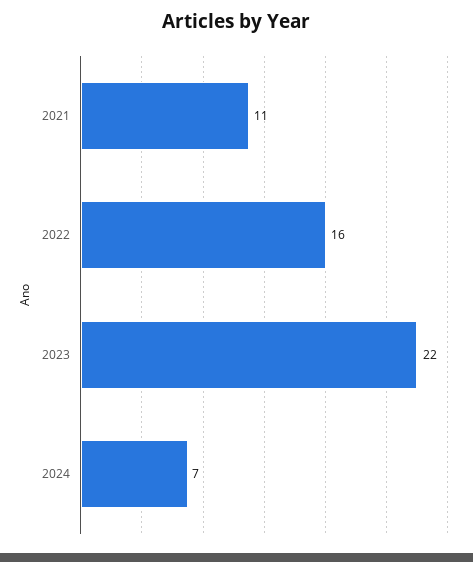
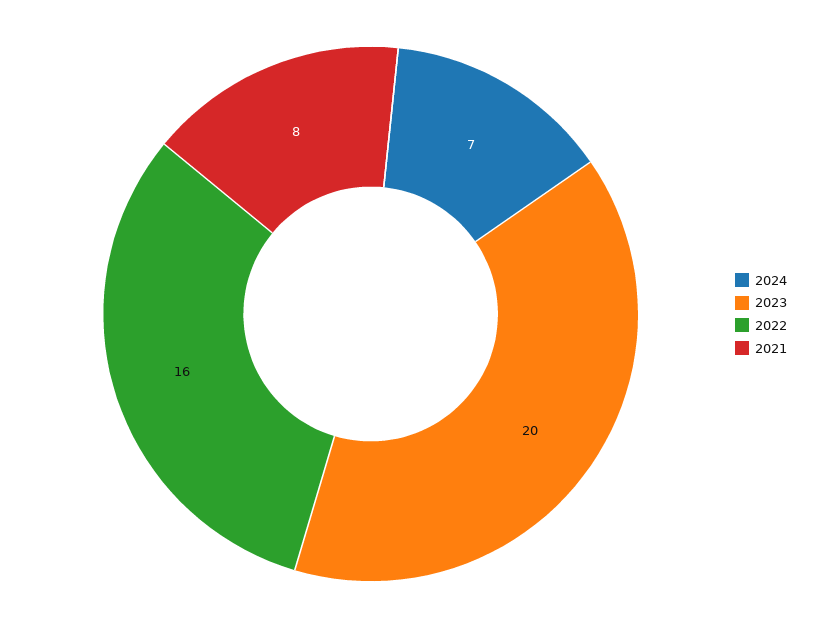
2021: 11 -> 8
2023: 22 -> 20

